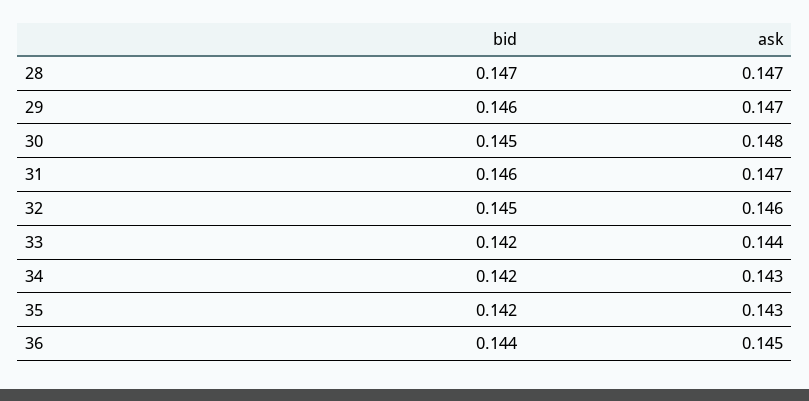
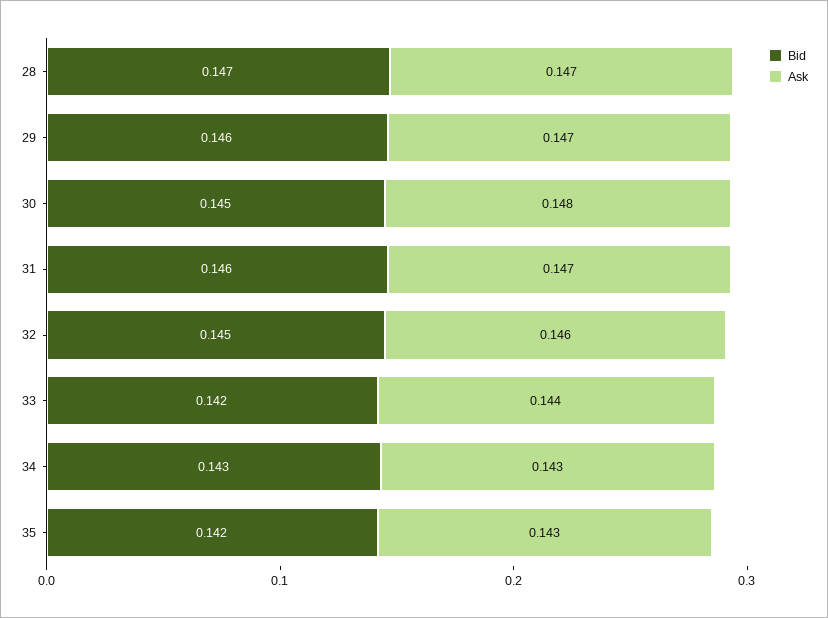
bid, 34: 0.142 -> 0.143
bid, 36: 0.144 -> none
ask, 36: 0.145 -> none

